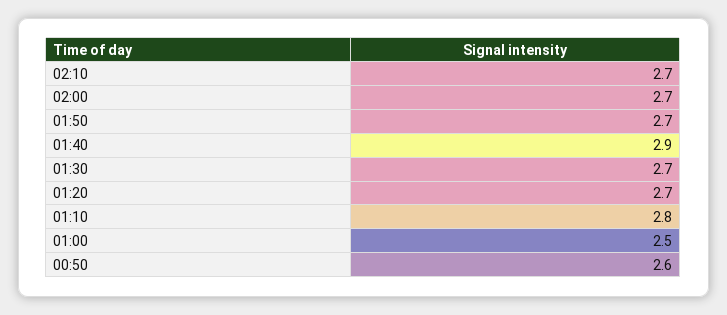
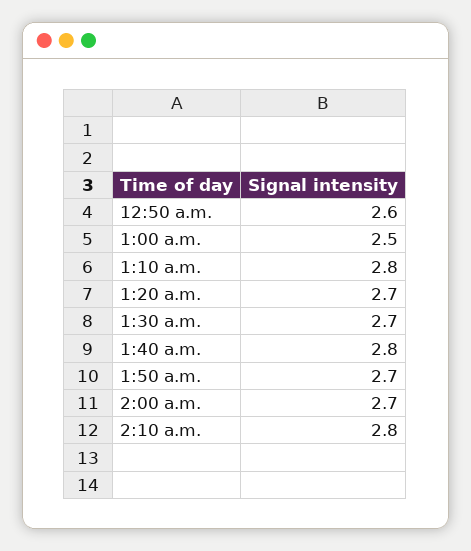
02:10: 2.7 -> 2.8
01:40: 2.9 -> 2.8

